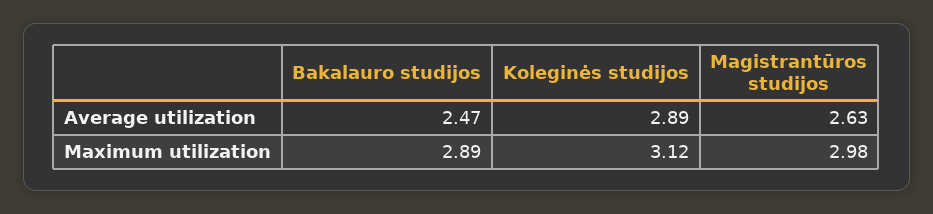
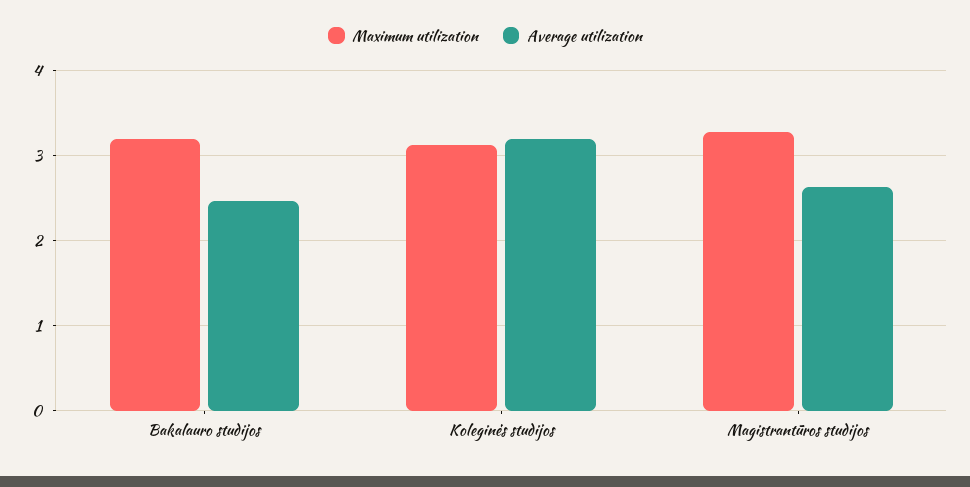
Average utilization, Koleginės studijos: 2.89 -> 3.2
Maximum utilization, Bakalauro studijos: 2.89 -> 3.2
Maximum utilization, Magistrantūros studijos: 2.98 -> 3.3

